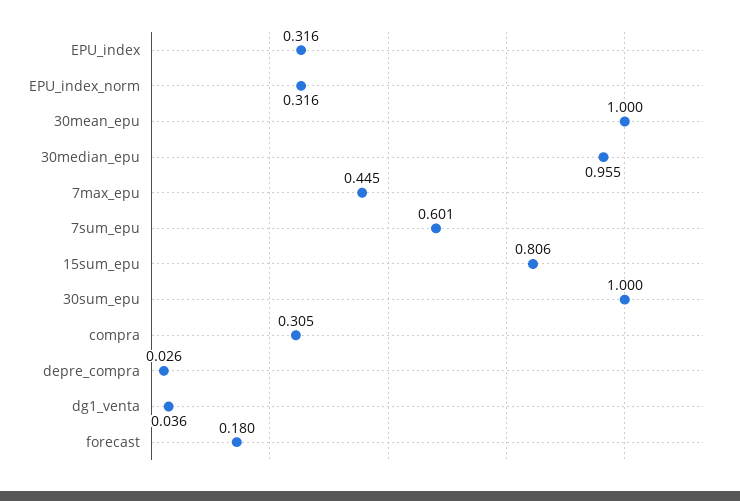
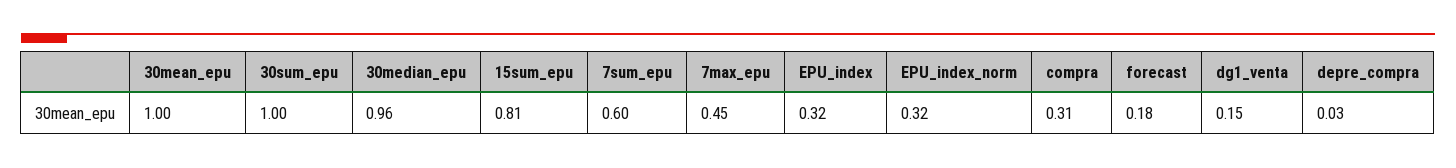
dg1_venta: 0.036 -> 0.15

